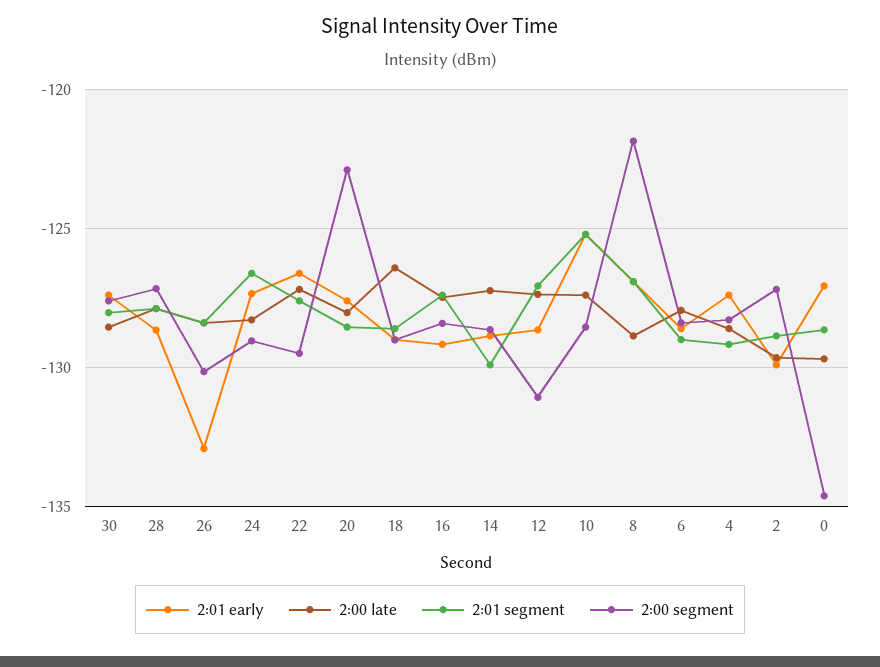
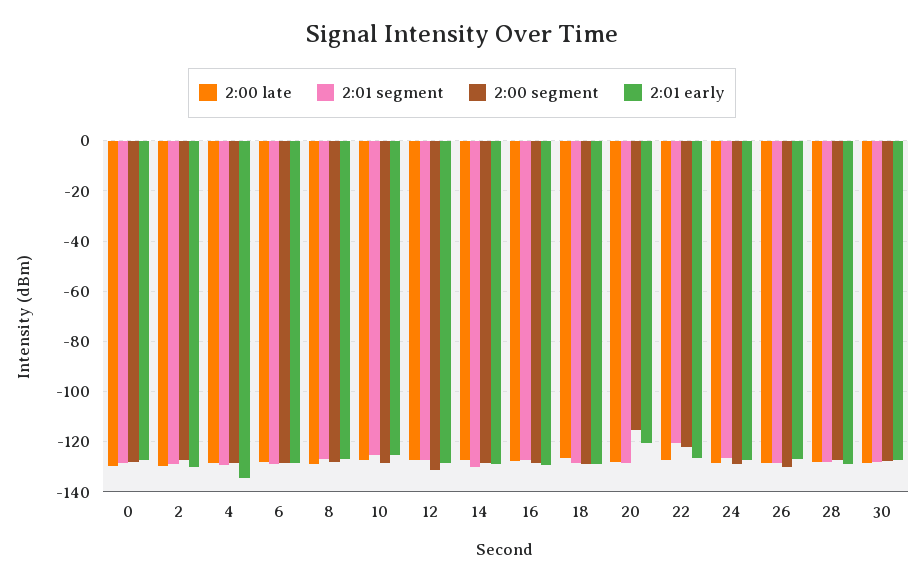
2:01 early, 26: -133 -> -127.5
2:01 segment, 22: -127.5 -> -120
2:00 segment, 22: -129.5 -> -122.5
2:01 early, 20: -127.5 -> -120
2:00 segment, 20: -123 -> -115
2:00 segment, 8: -122 -> -127.5
2:01 early, 4: -127.5 -> -135
2:00 segment, 0: -134.5 -> -127.5

